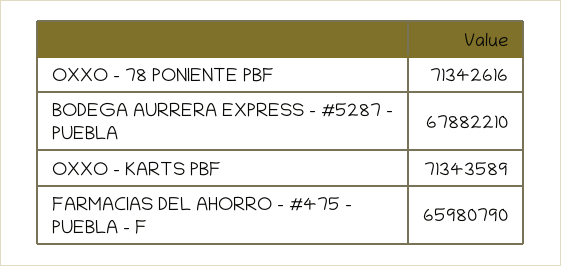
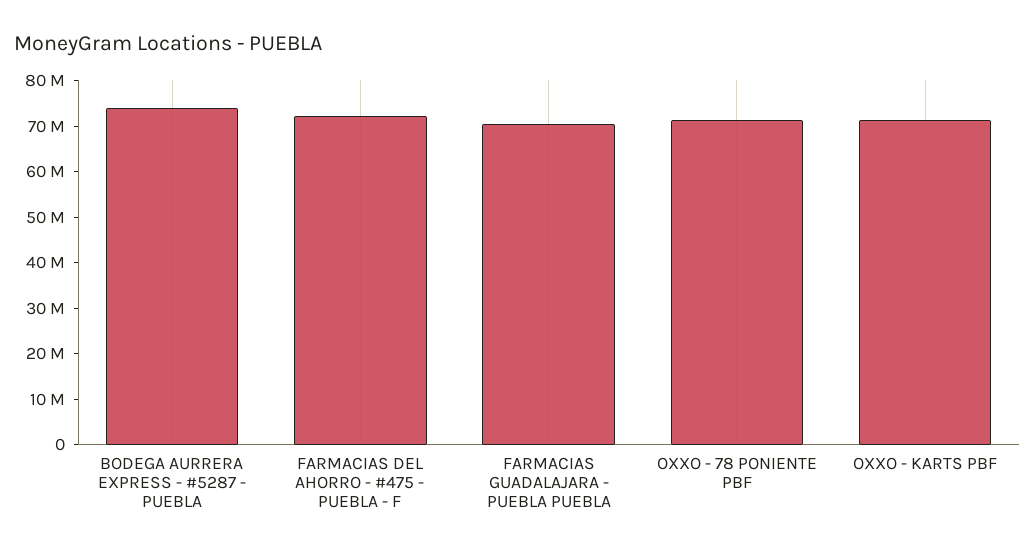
BODEGA AURRERA EXPRESS - #5287 - PUEBLA: 67882210 -> 74000000
FARMACIAS DEL AHORRO - #475 - PUEBLA - F: 65980790 -> 72000000
FARMACIAS GUADALAJARA - PUEBLA PUEBLA: none -> 70000000

